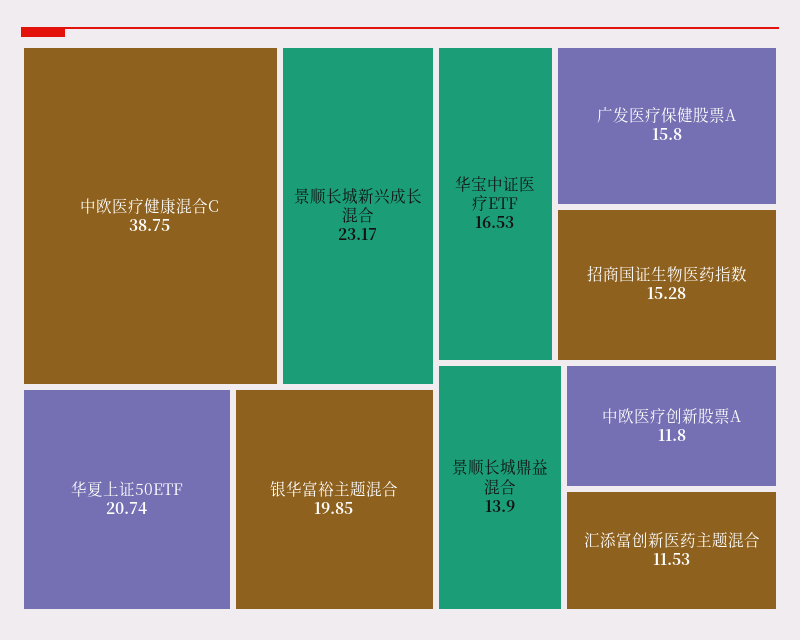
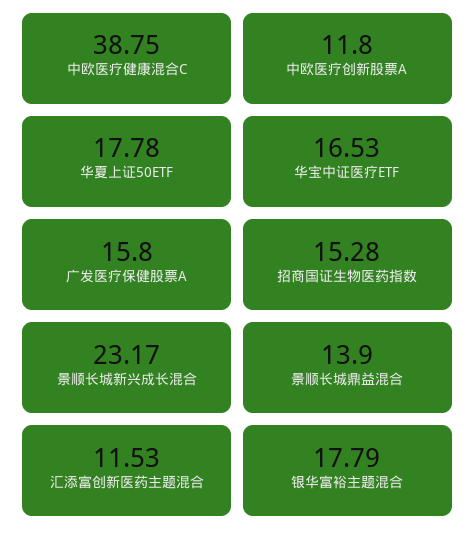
华夏上证50ETF: 20.74 -> 17.78
银华富裕主题混合: 19.85 -> 17.79

